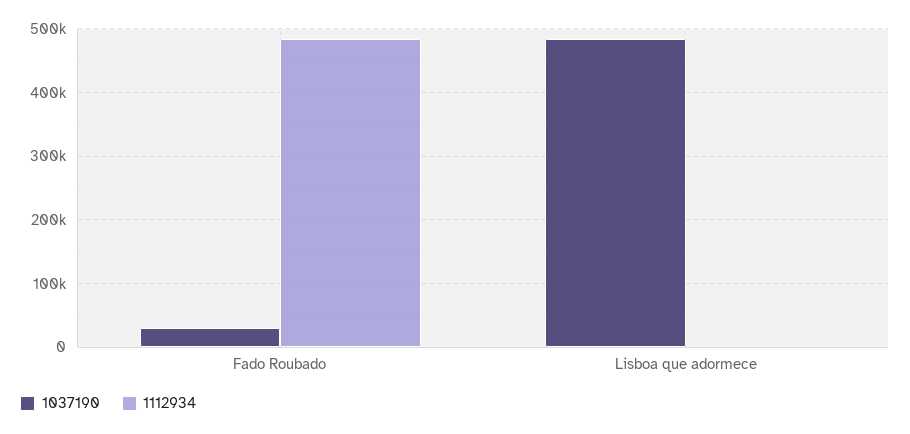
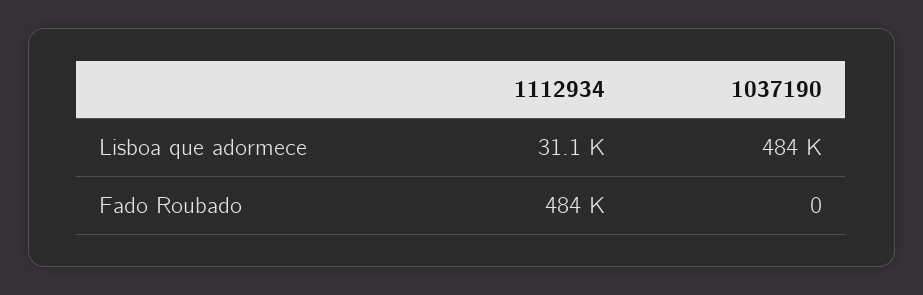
1037190, Fado Roubado: 30000 -> 0
1112934, Lisboa que adormece: 0 -> 31100

